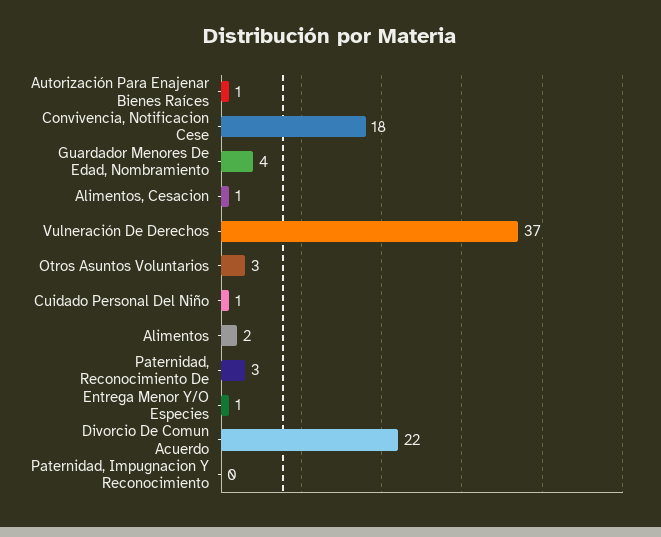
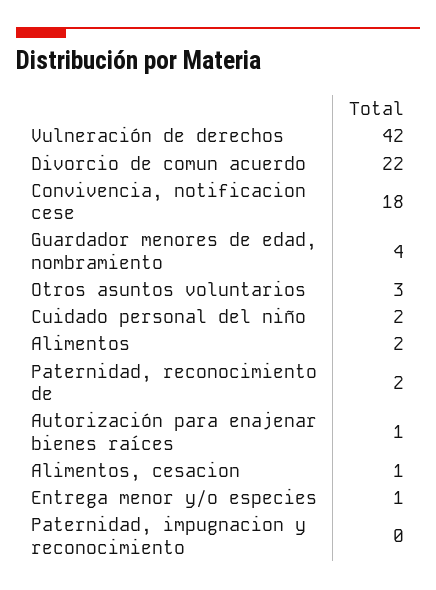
Vulneración De Derechos: 37 -> 42
Cuidado Personal Del Niño: 1 -> 2
Paternidad, Reconocimiento De: 3 -> 2

